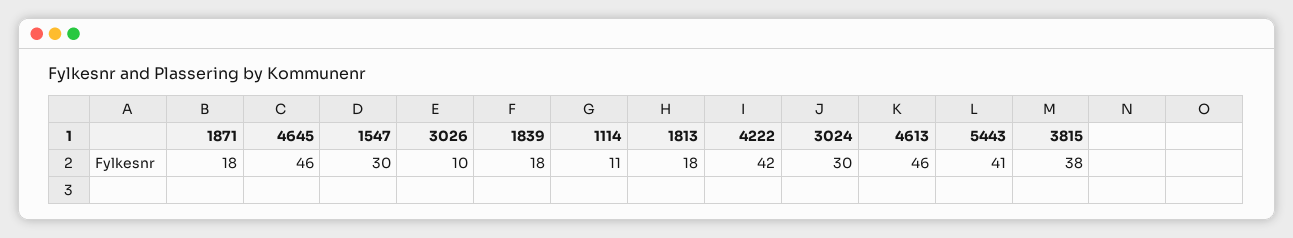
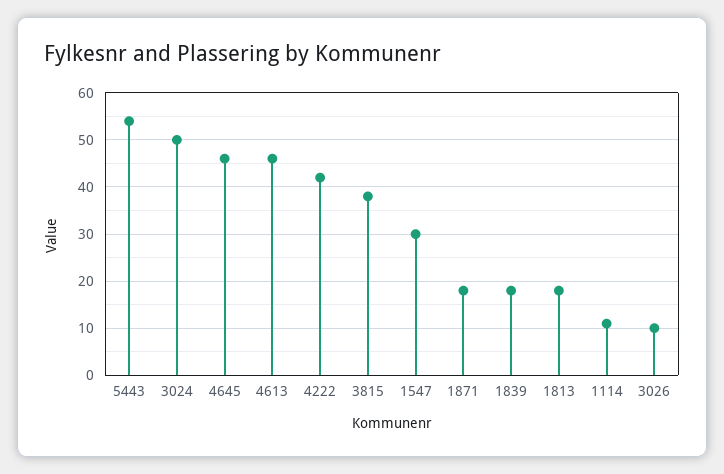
3024: 30 -> 50
5443: 41 -> 55

